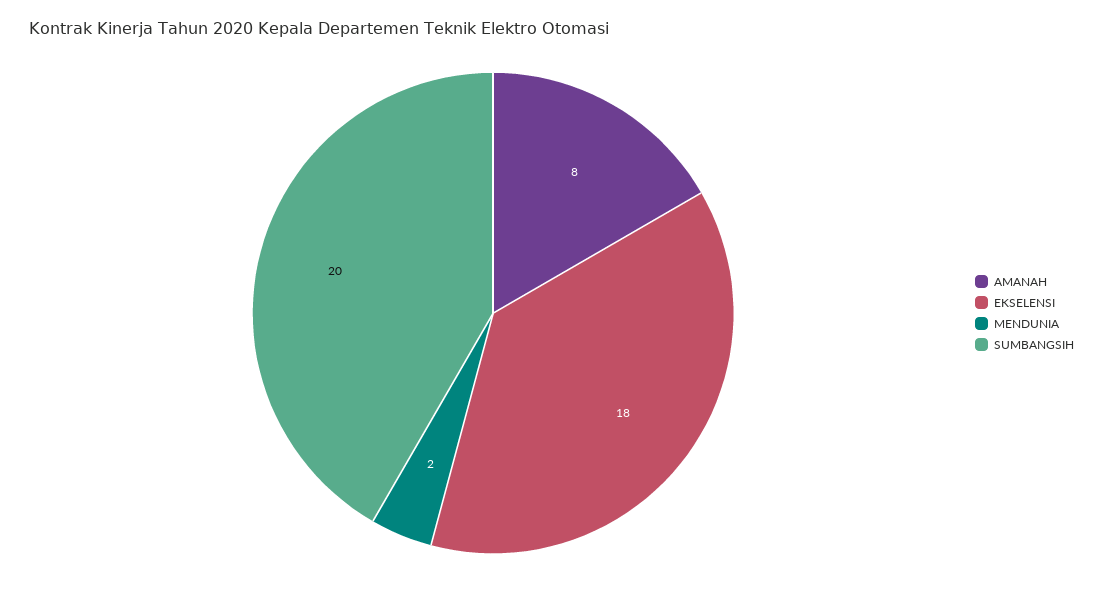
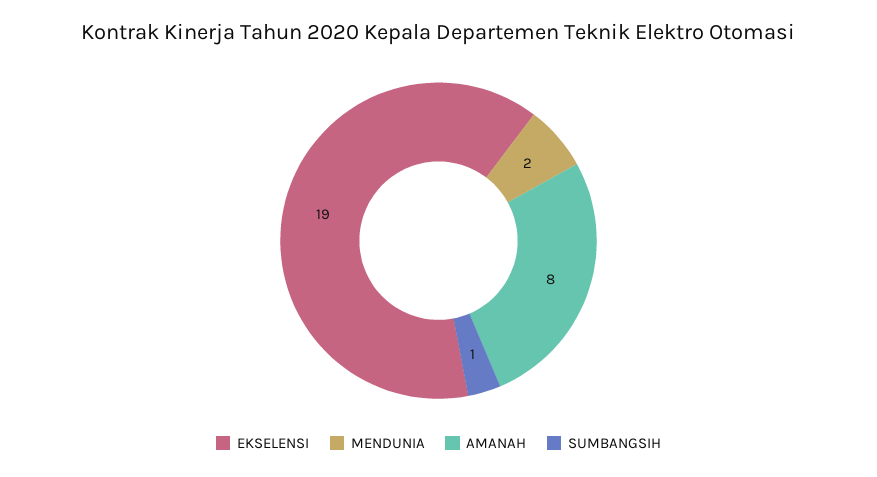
EKSELENSI: 18 -> 19
SUMBANGSIH: 20 -> 1

